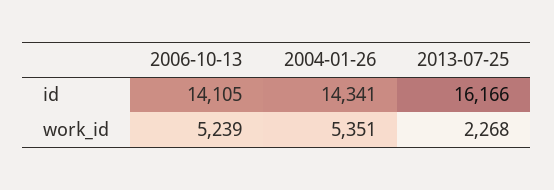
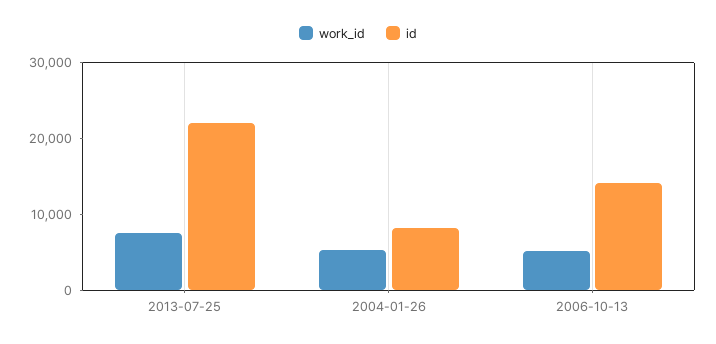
id, 2004-01-26: 14341 -> 8000
id, 2013-07-25: 16166 -> 22000
work_id, 2013-07-25: 2268 -> 8000

